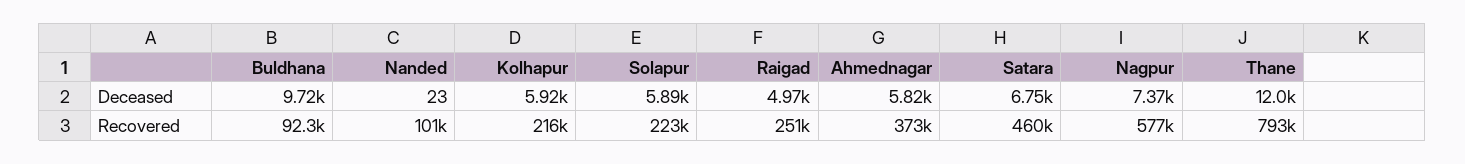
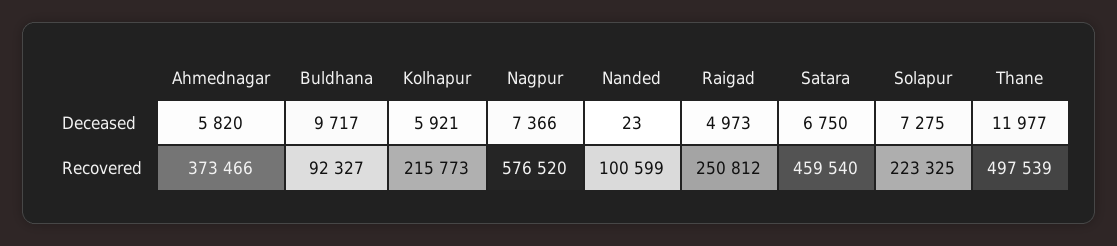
Solapur, Deceased: 5890 -> 7275
Thane, Recovered: 793000 -> 497539

